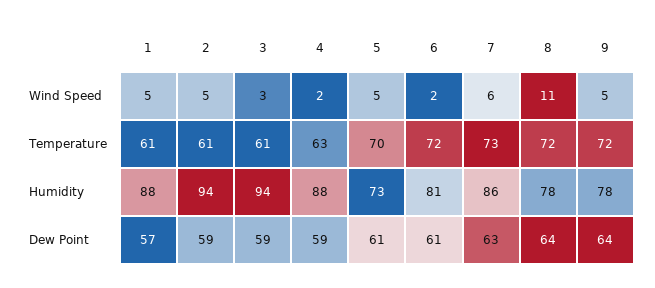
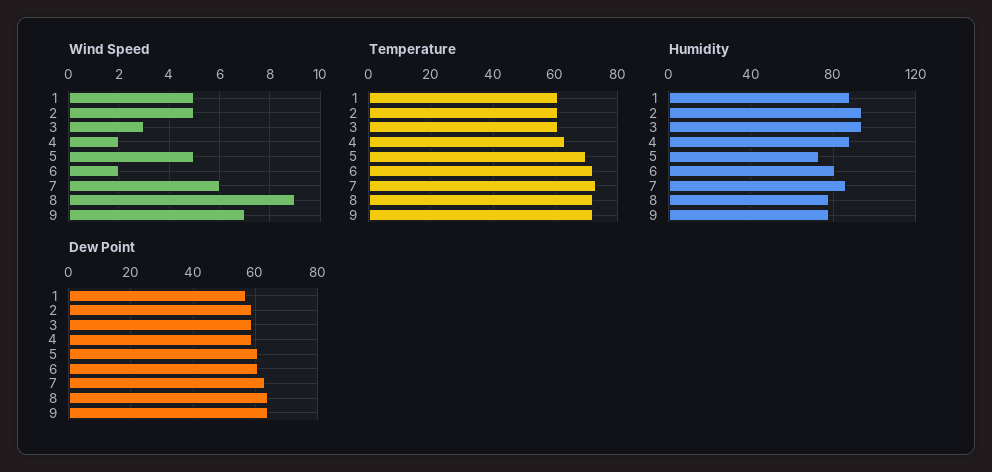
Wind Speed, 8: 11 -> 9
Wind Speed, 9: 5 -> 7

